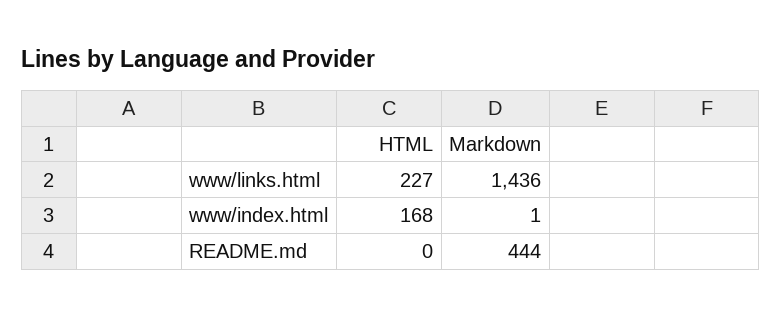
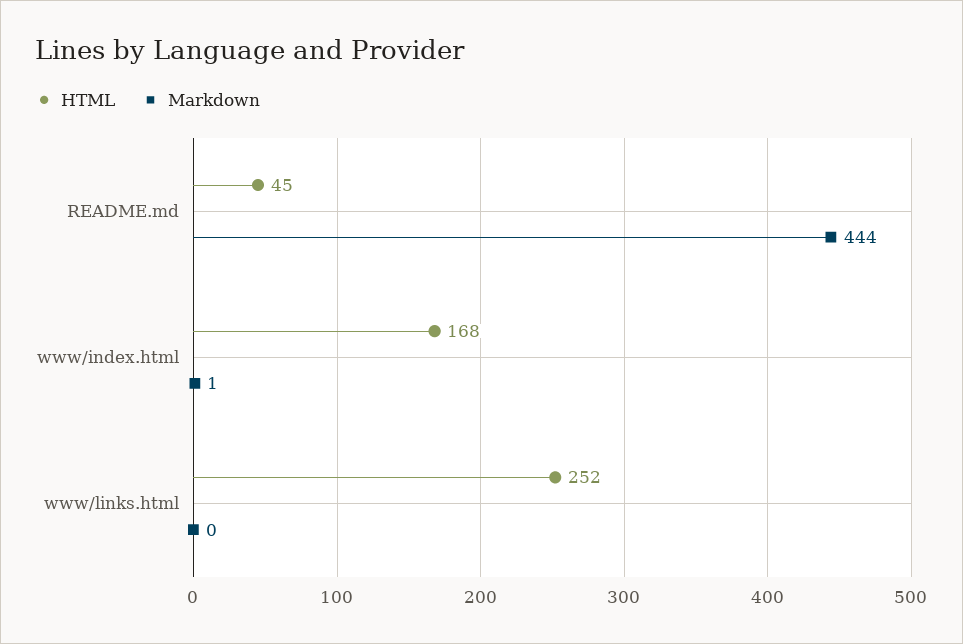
HTML, www/links.html: 227 -> 252
Markdown, www/links.html: 1436 -> 0
HTML, README.md: 0 -> 45

